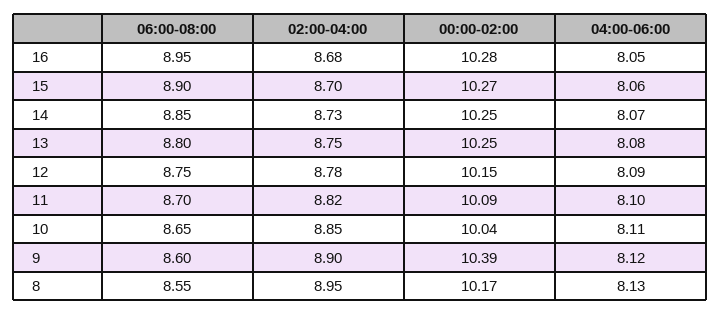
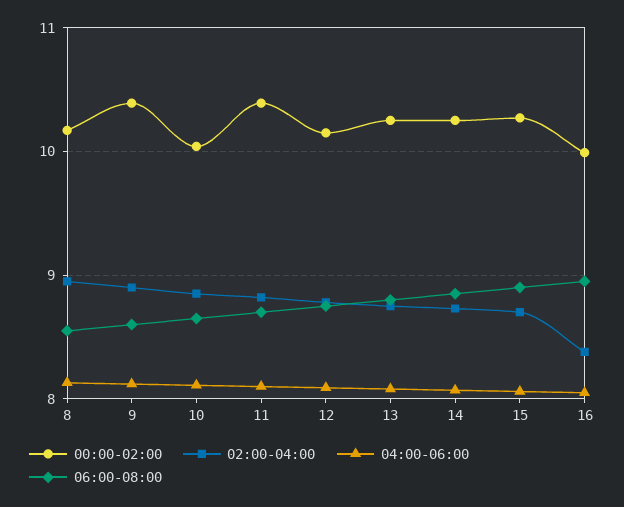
02:00-04:00, 16: 8.68 -> 8.4
00:00-02:00, 16: 10.28 -> 10
00:00-02:00, 11: 10.09 -> 10.4

